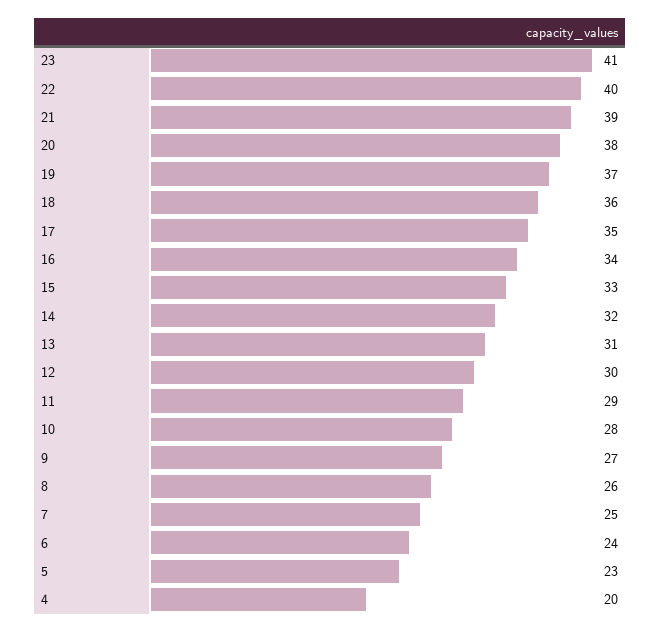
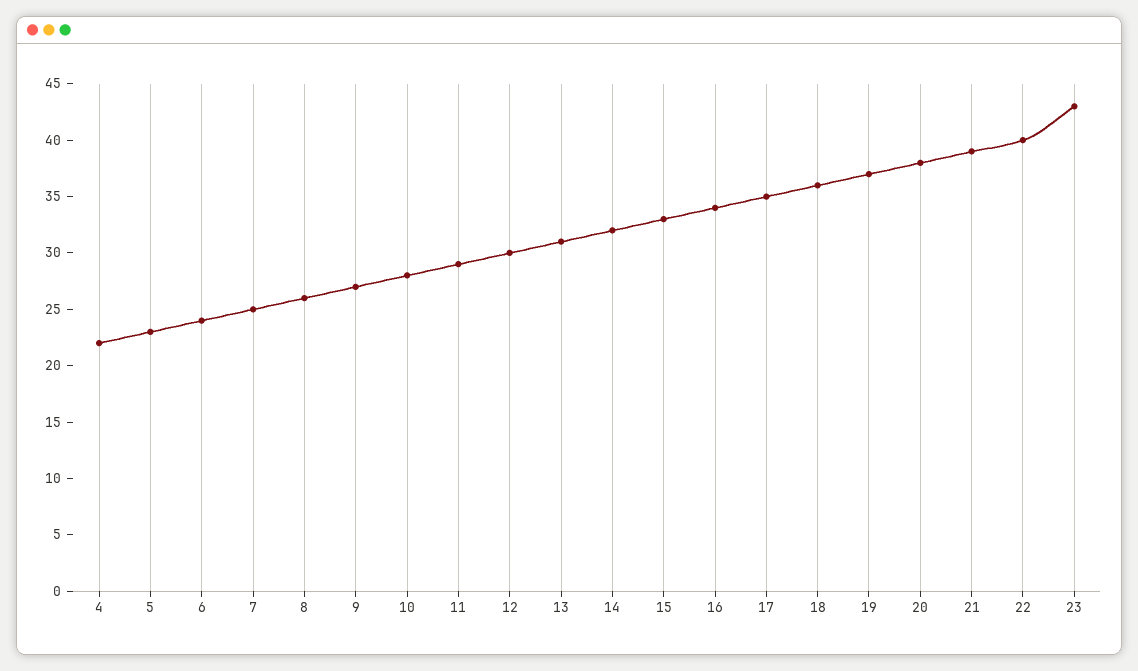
23: 41 -> 43
4: 20 -> 22

